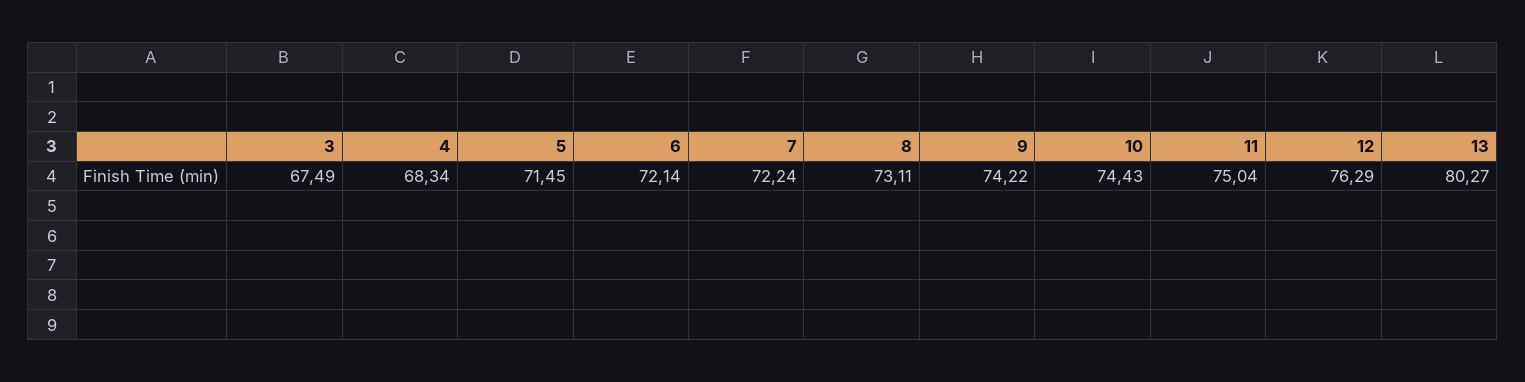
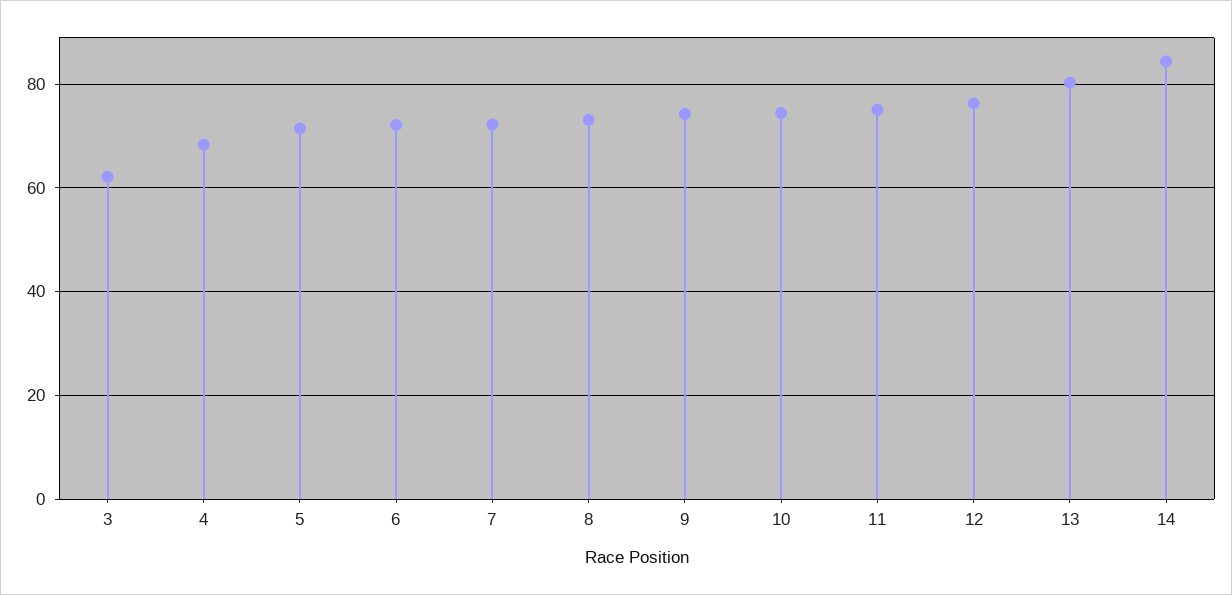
3: 67.49 -> 62
14: none -> 84

